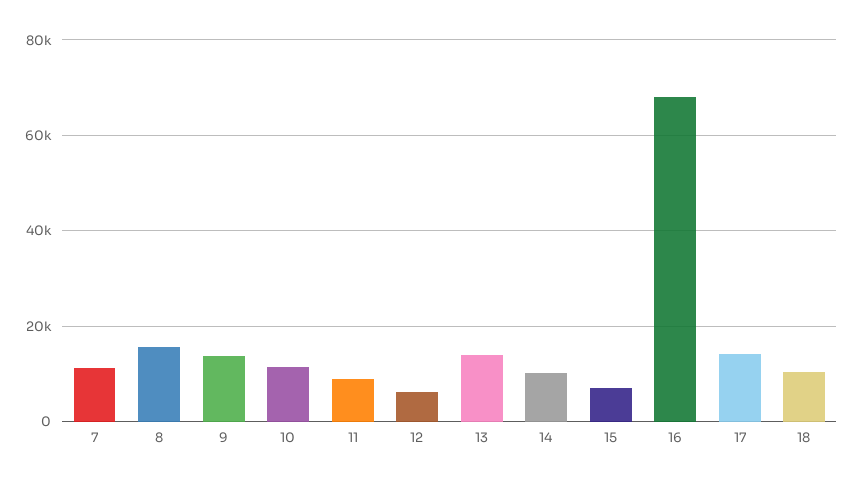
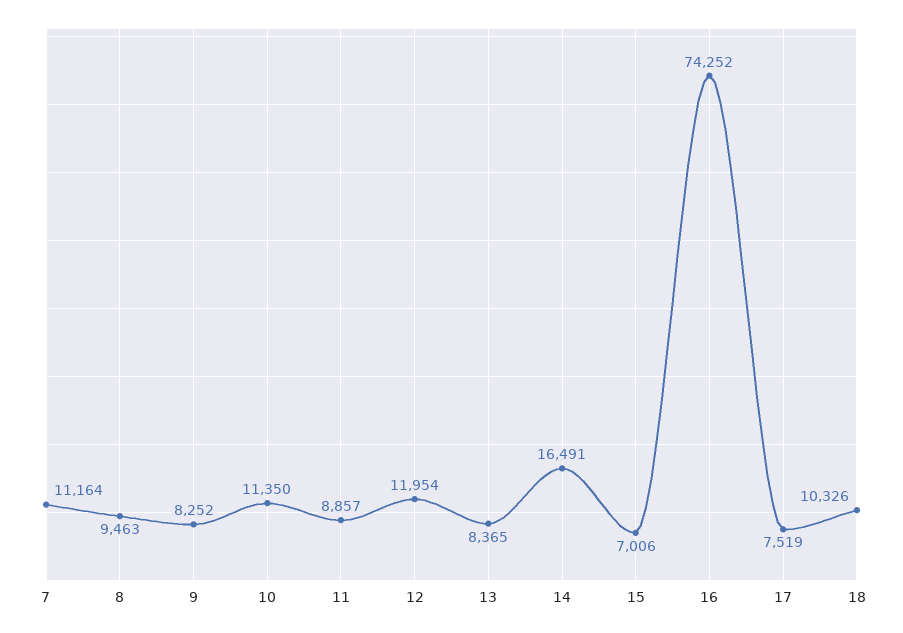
8: 16000 -> 9463
9: 14000 -> 8252
12: 6000 -> 11954
13: 14000 -> 8365
14: 10000 -> 16491
16: 68000 -> 74252
17: 14000 -> 7519

